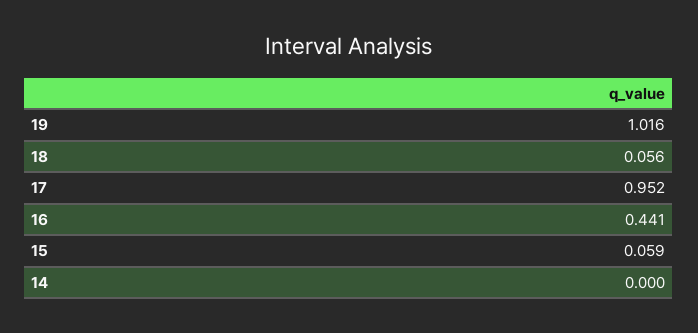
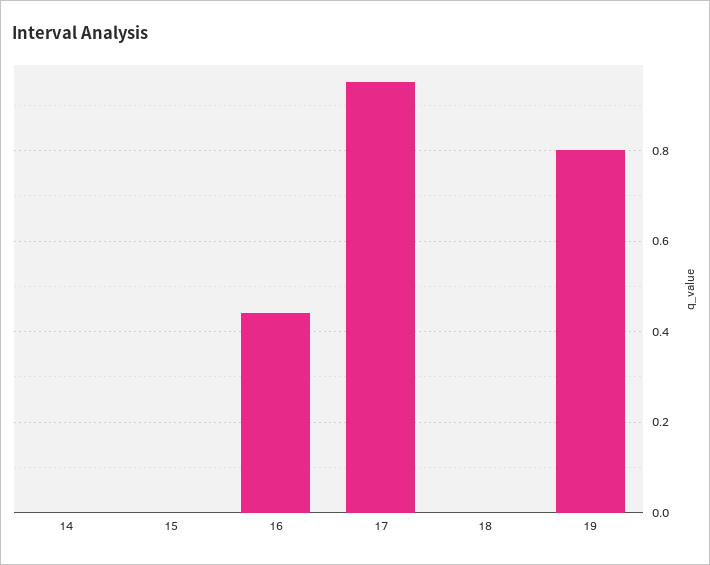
19: 1.016 -> 0.8
18: 0.056 -> 0
15: 0.059 -> 0

